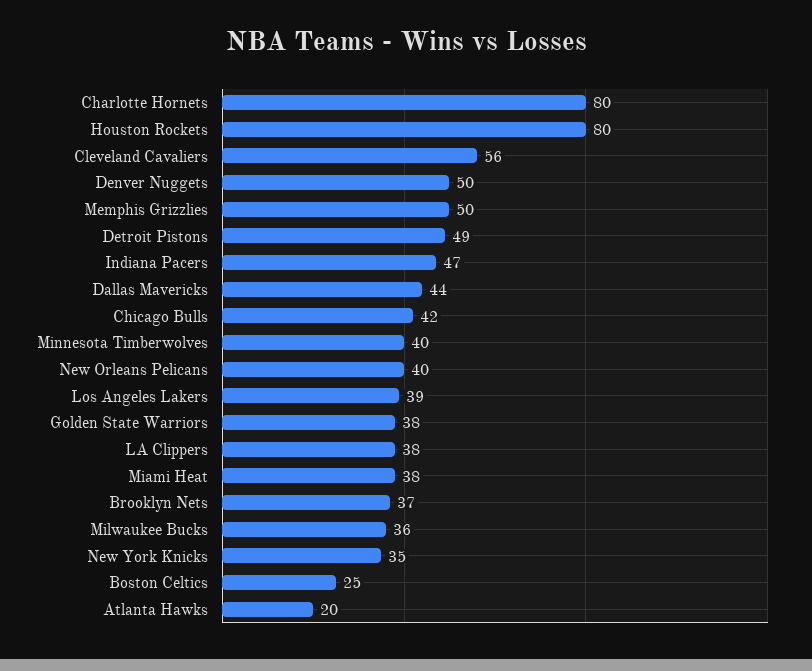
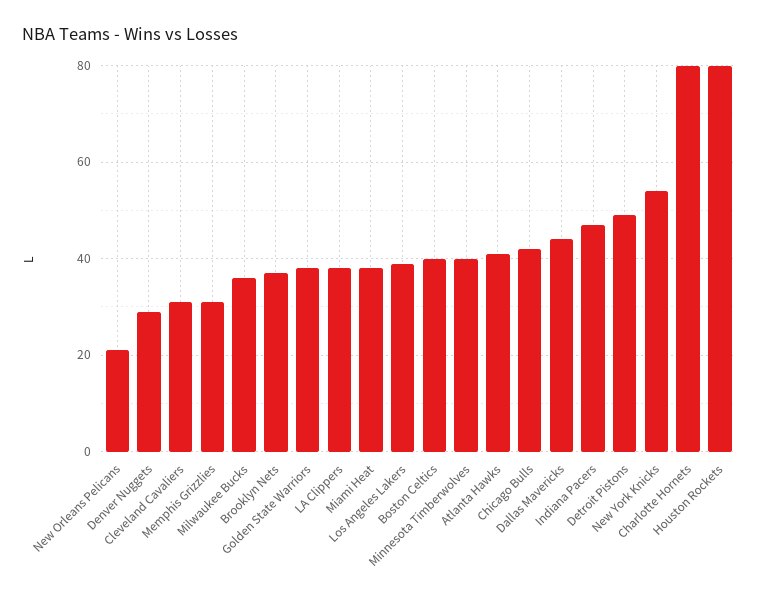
Cleveland Cavaliers: 56 -> 30
Denver Nuggets: 50 -> 30
Memphis Grizzlies: 50 -> 30
New Orleans Pelicans: 40 -> 20
New York Knicks: 35 -> 55
Boston Celtics: 25 -> 40
Atlanta Hawks: 20 -> 40

